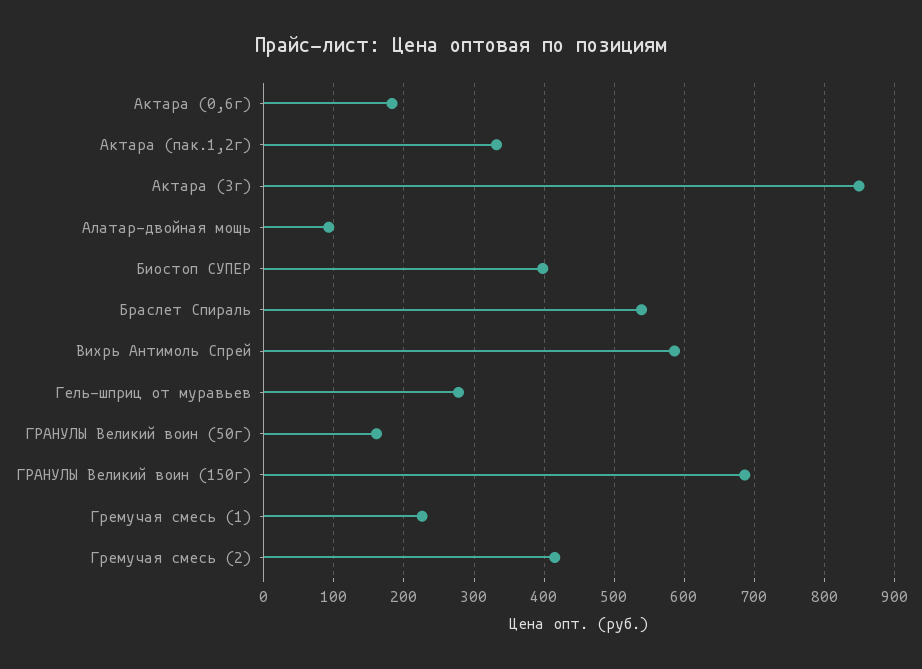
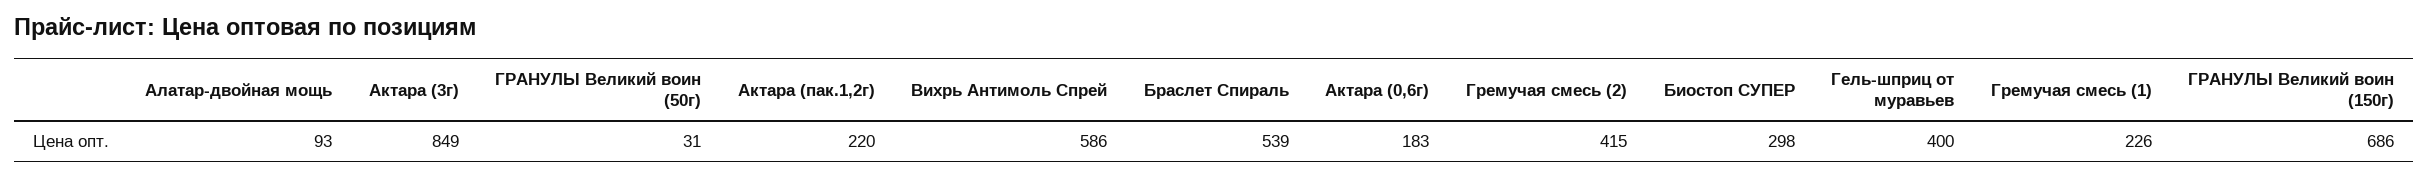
Актара (пак.1,2г): 330 -> 220
Биостоп СУПЕР: 400 -> 298
Гель-шприц от муравьев: 280 -> 400
ГРАНУЛЫ Великий воин (50г): 160 -> 31

